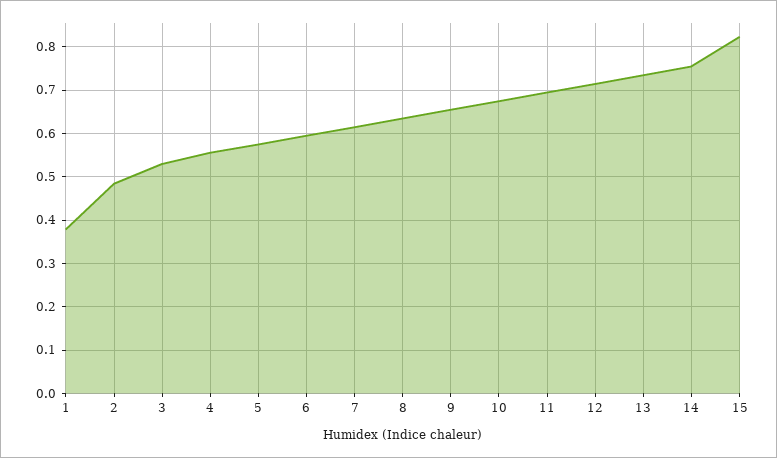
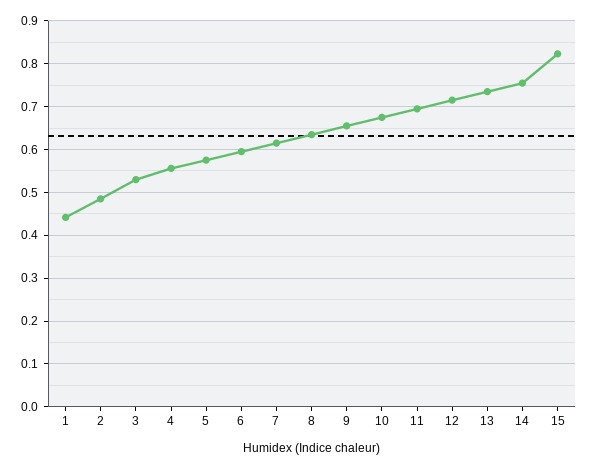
1: 0.38 -> 0.44

